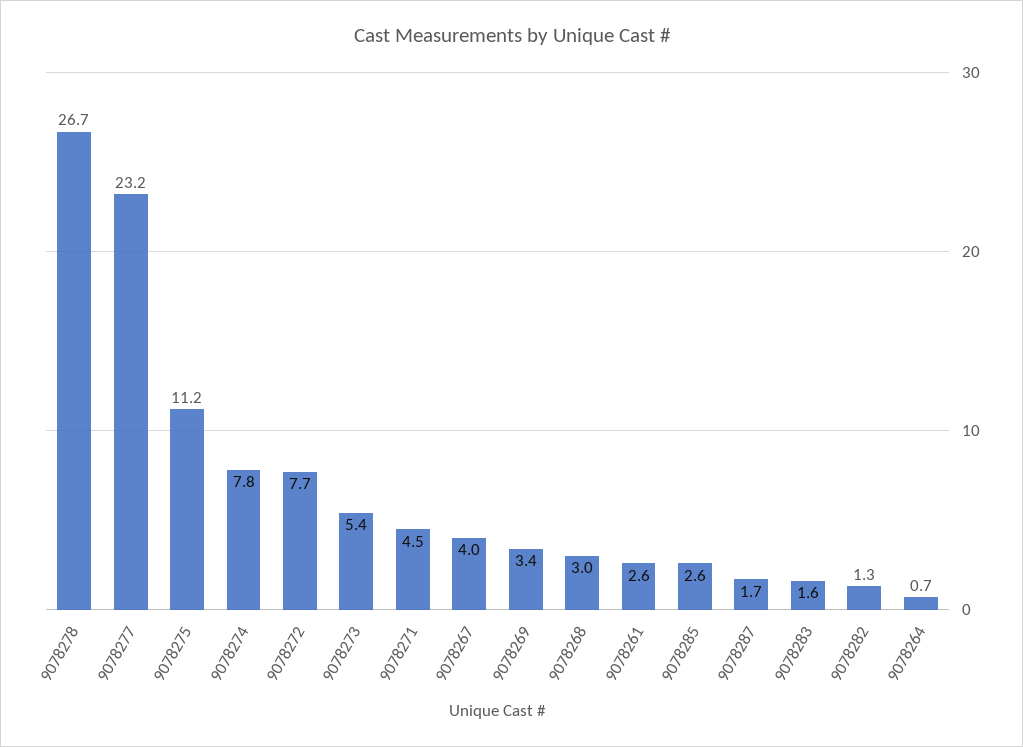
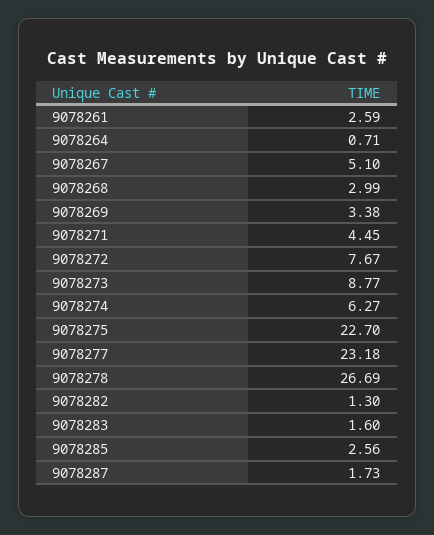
9078275: 11.2 -> 22.7
9078274: 7.8 -> 6.27
9078273: 5.4 -> 8.77
9078267: 4 -> 5.1

